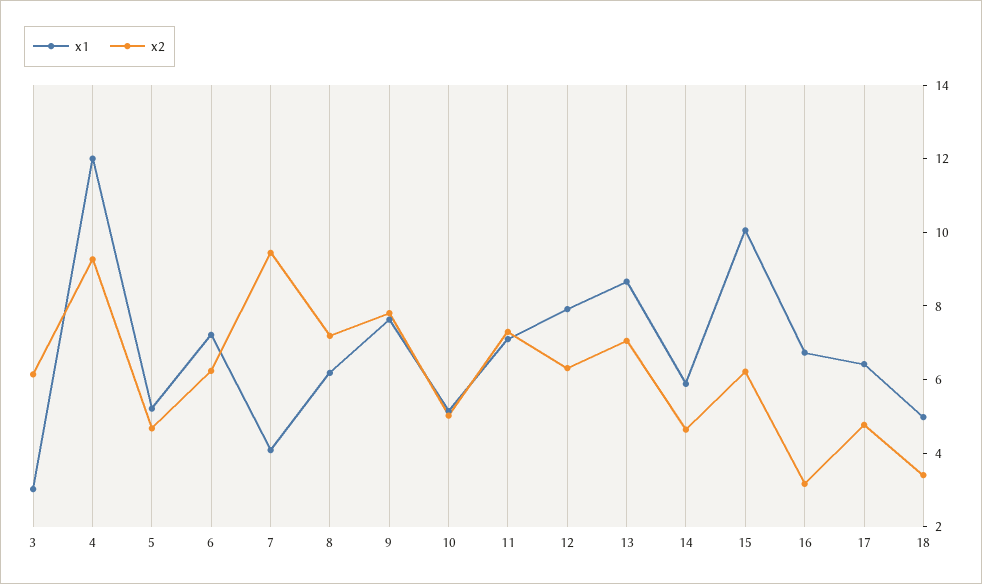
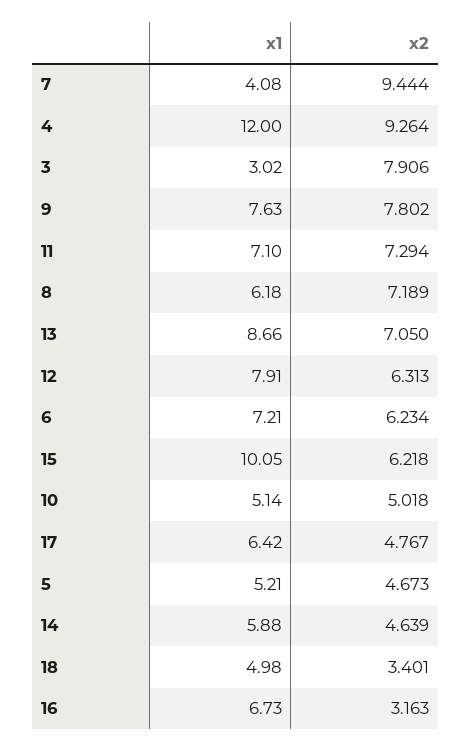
x2, 3: 6 -> 7.906

